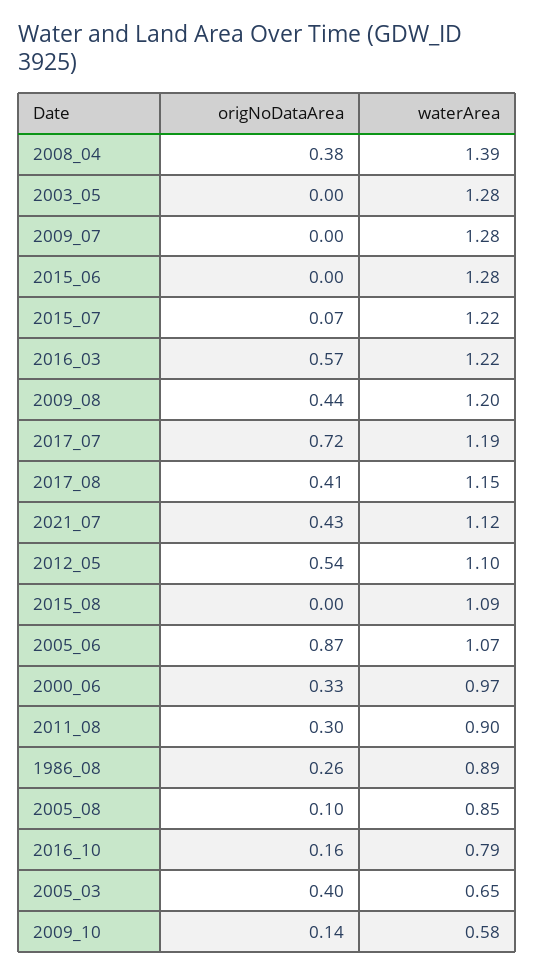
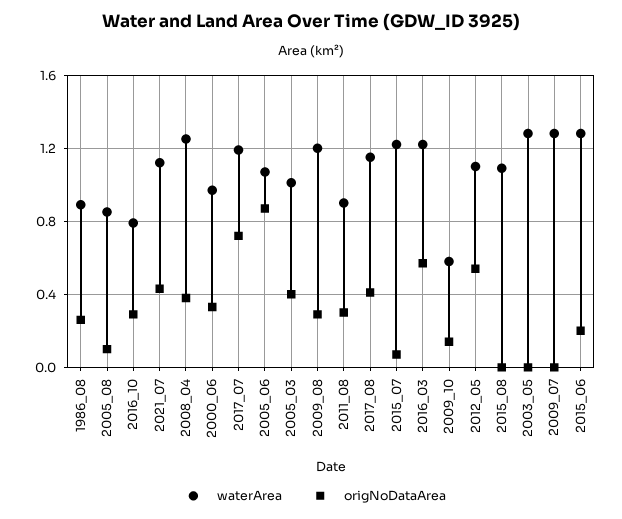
waterArea, 2008_04: 1.39 -> 1.25
origNoDataArea, 2015_06: 0 -> 0.2
origNoDataArea, 2009_08: 0.44 -> 0.3
origNoDataArea, 2016_10: 0.16 -> 0.3
waterArea, 2005_03: 0.65 -> 1

